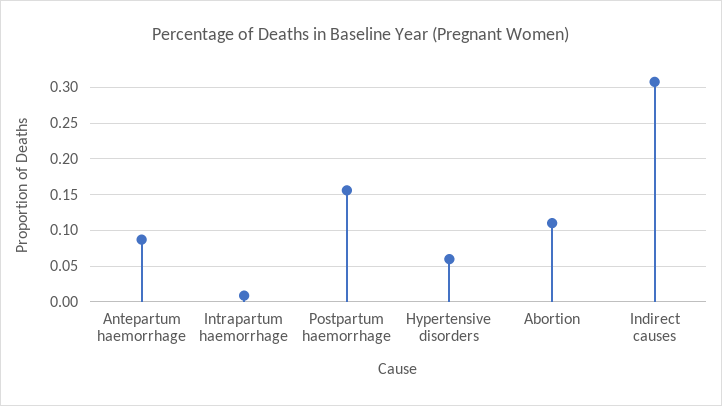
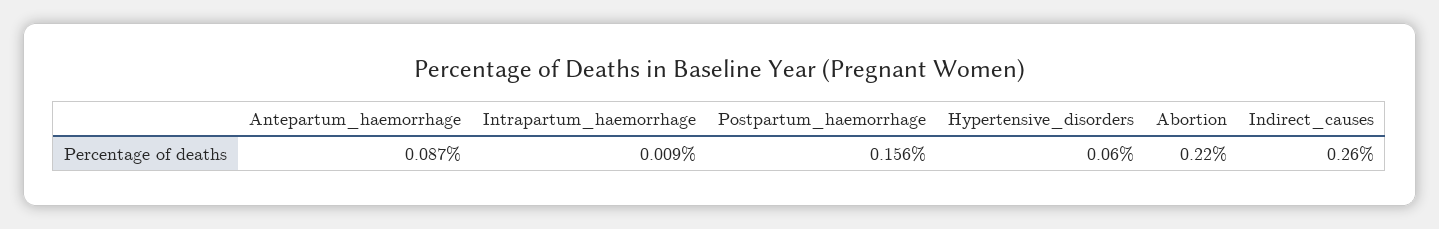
Abortion: 0.11 -> 0.22
Indirect causes: 0.31 -> 0.26

